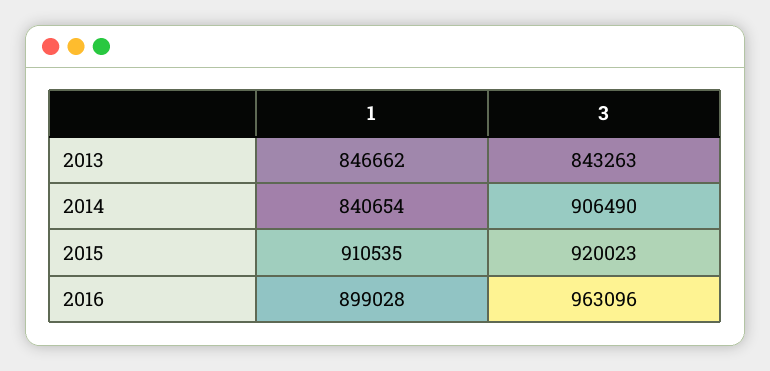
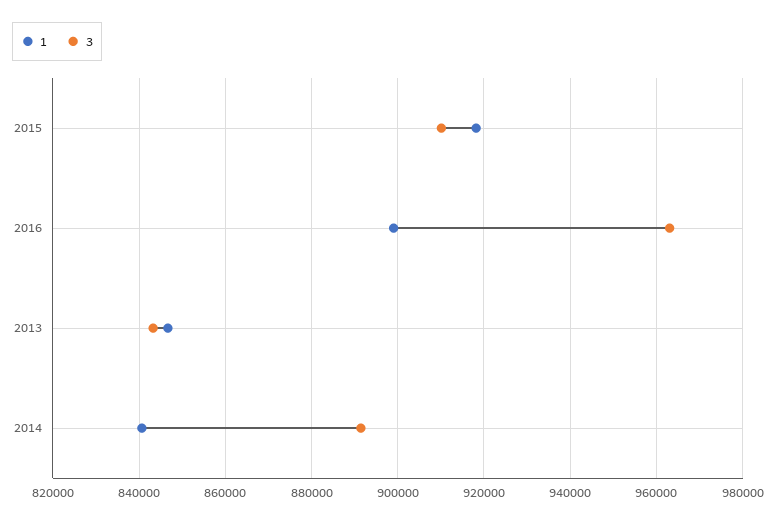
3, 2014: 906490 -> 892000
1, 2015: 910535 -> 918000
3, 2015: 920023 -> 910000

